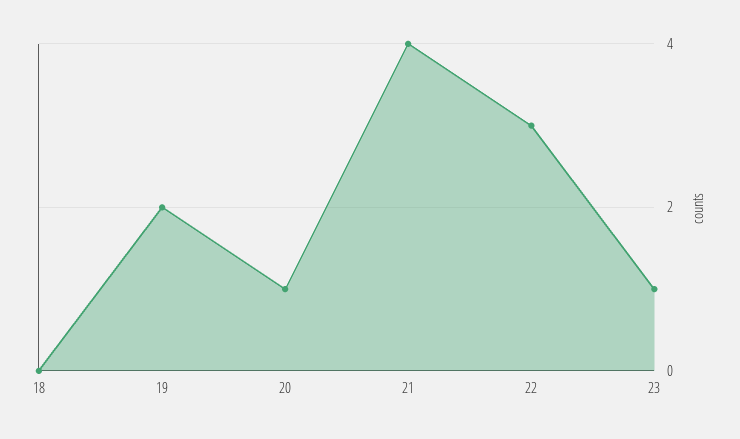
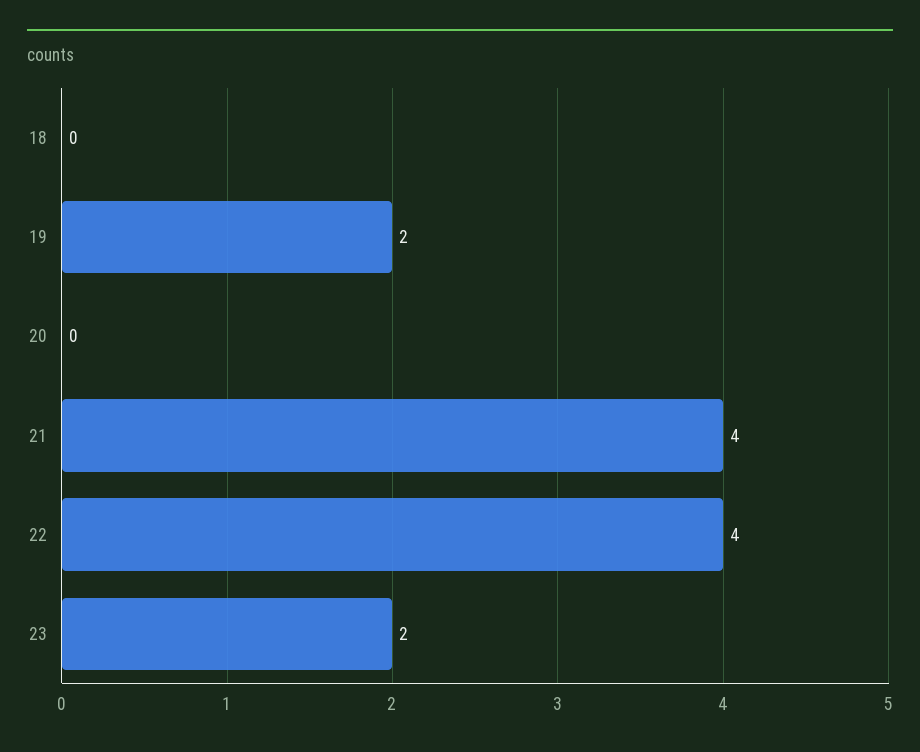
20: 1 -> 0
22: 3 -> 4
23: 1 -> 2

